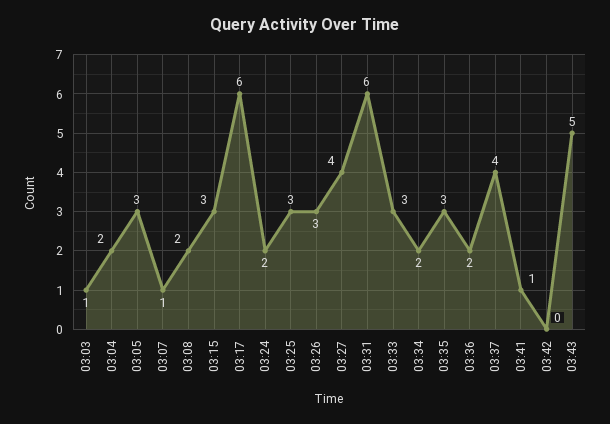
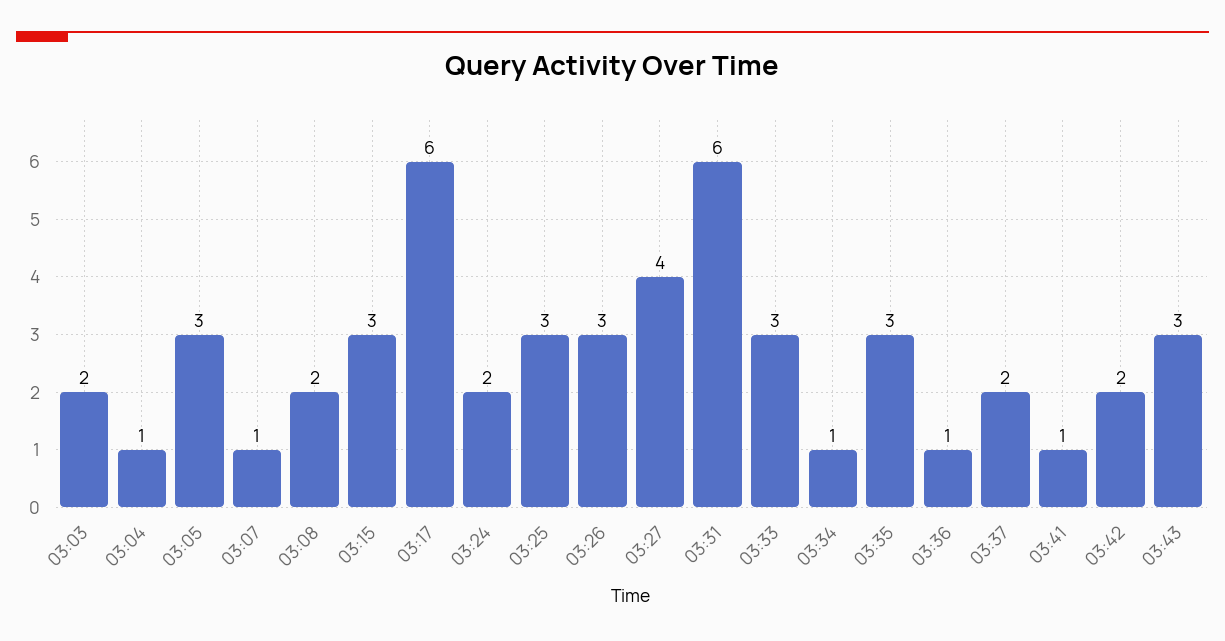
03:03: 1 -> 2
03:04: 2 -> 1
03:34: 2 -> 1
03:36: 2 -> 1
03:37: 4 -> 2
03:42: 0 -> 2
03:43: 5 -> 3

